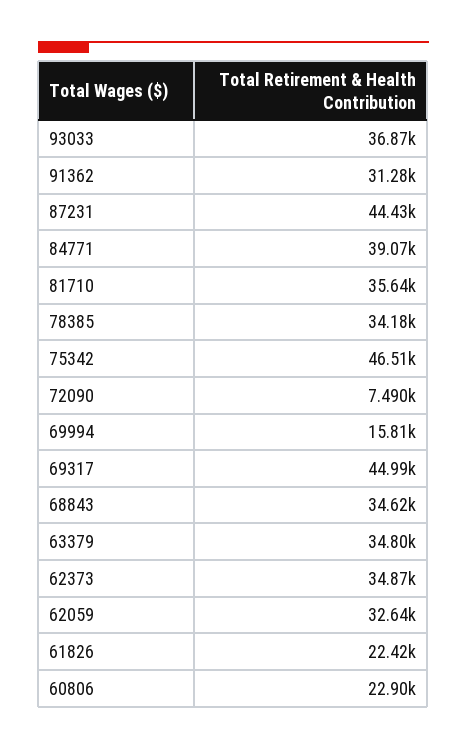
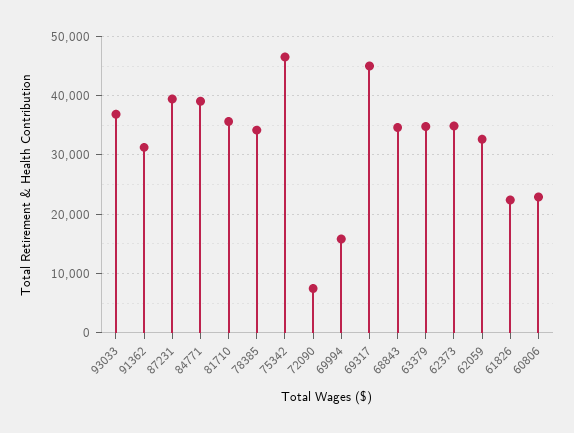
87231: 44430 -> 40000

